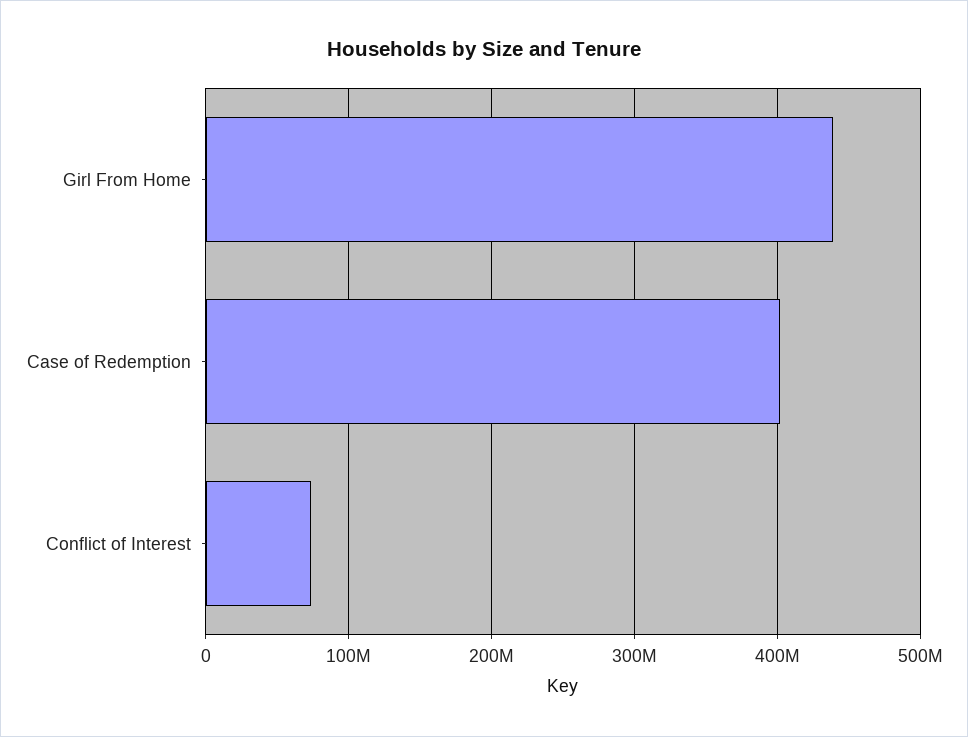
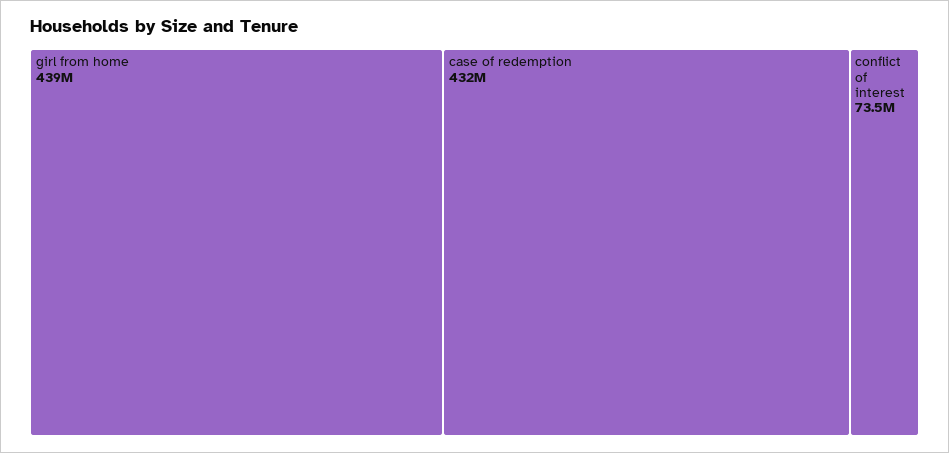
Case of Redemption: 400000000 -> 432000000

